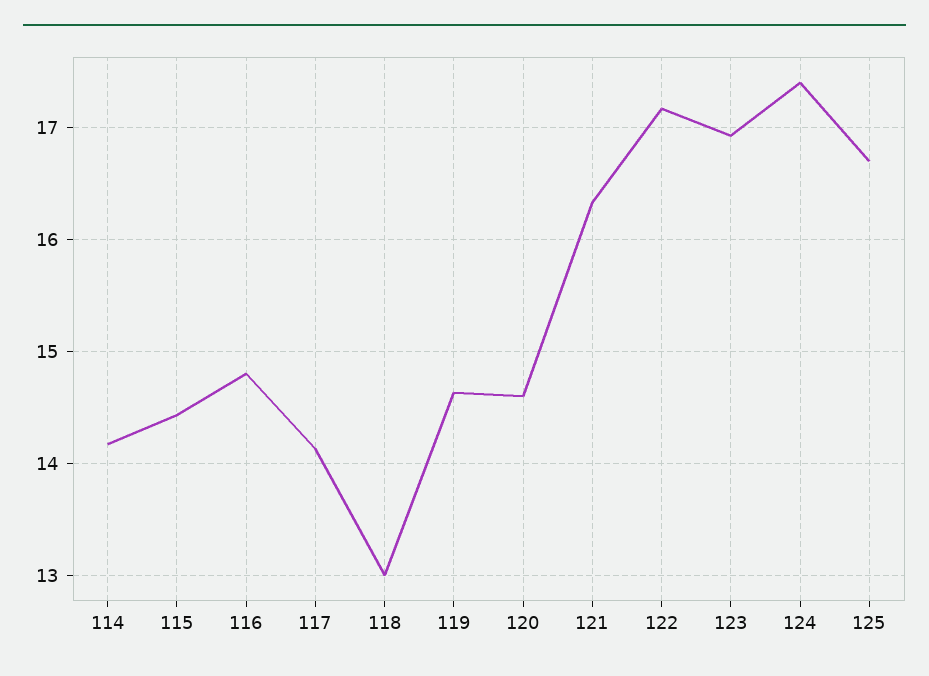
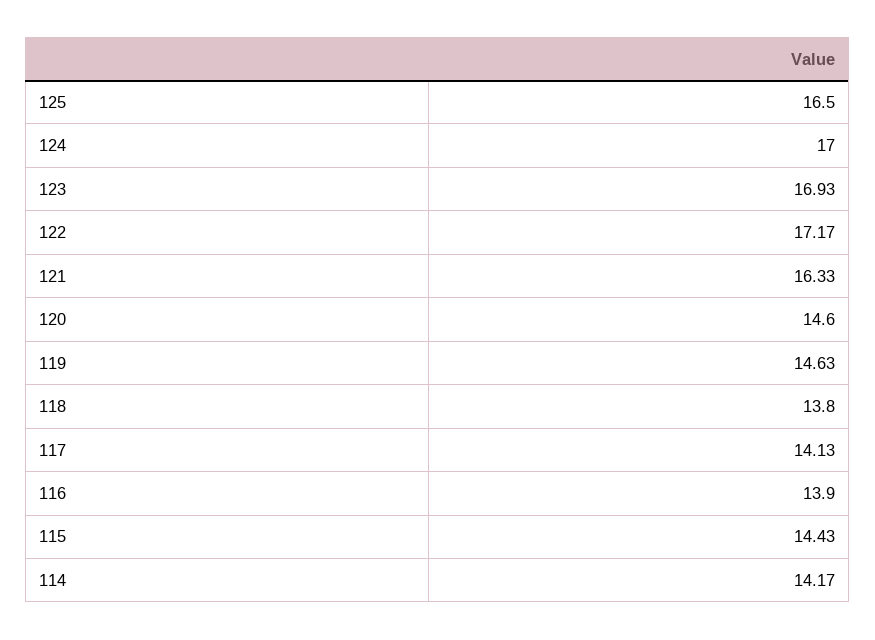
116: 14.8 -> 13.9
118: 13 -> 13.8
124: 17.4 -> 17
125: 16.7 -> 16.5

